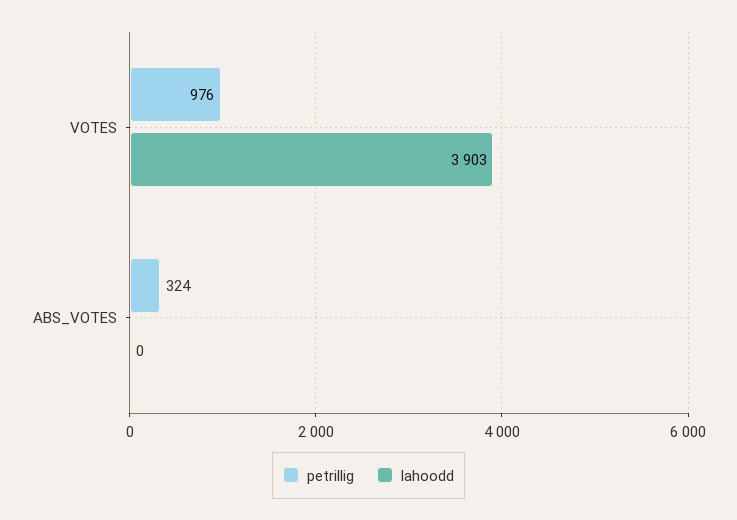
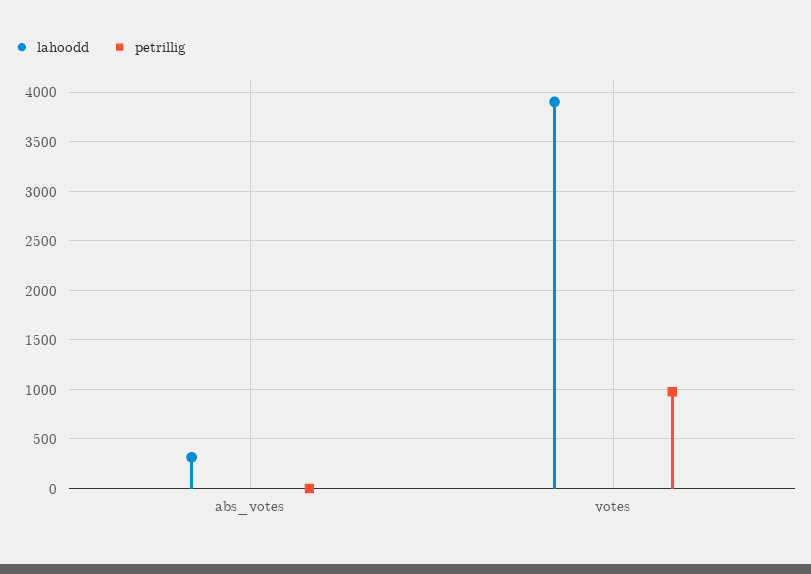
petrillig, ABS_VOTES: 324 -> 0
lahoodd, ABS_VOTES: 0 -> 300

